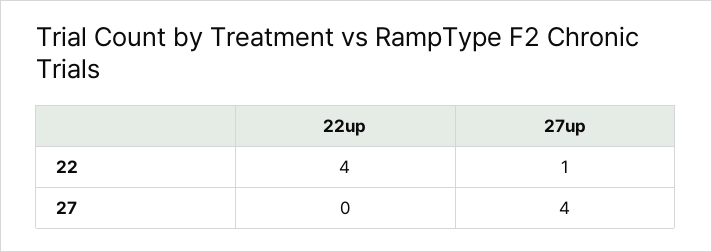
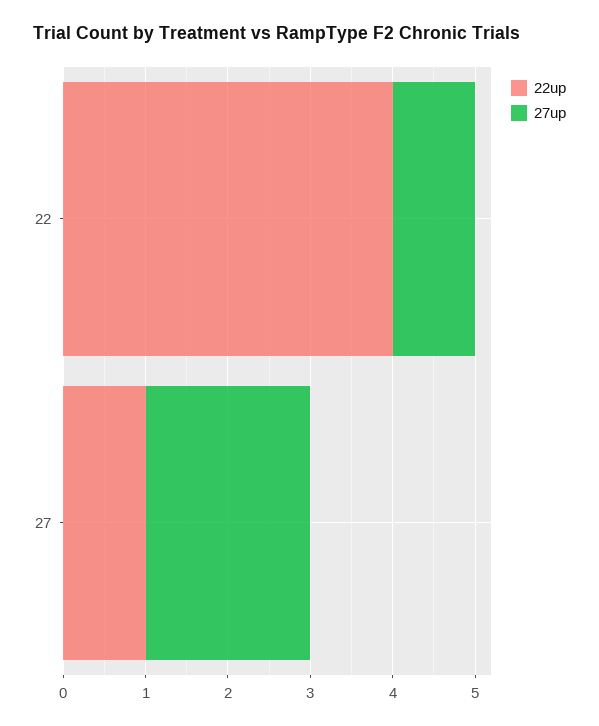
22up, 27: 0 -> 1
27up, 27: 4 -> 2

